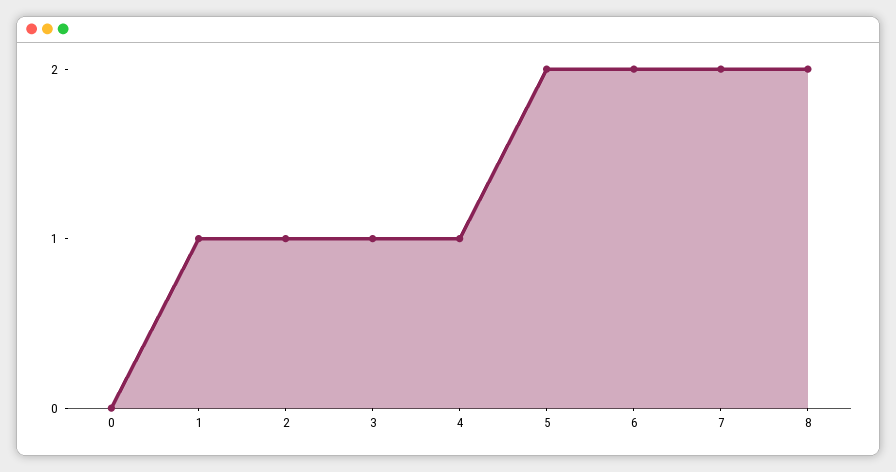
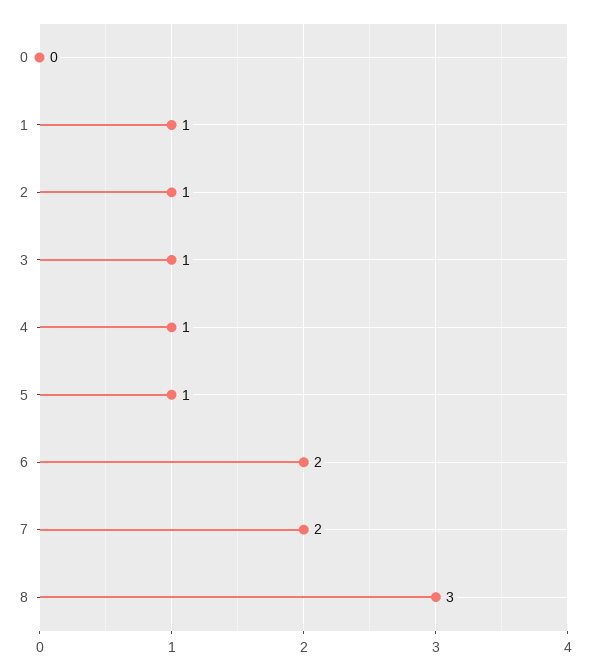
5: 2 -> 1
8: 2 -> 3

